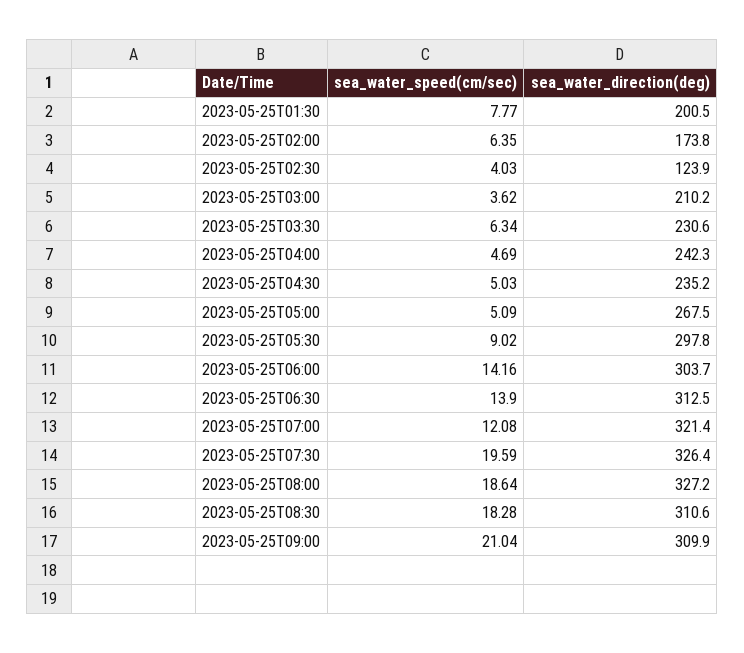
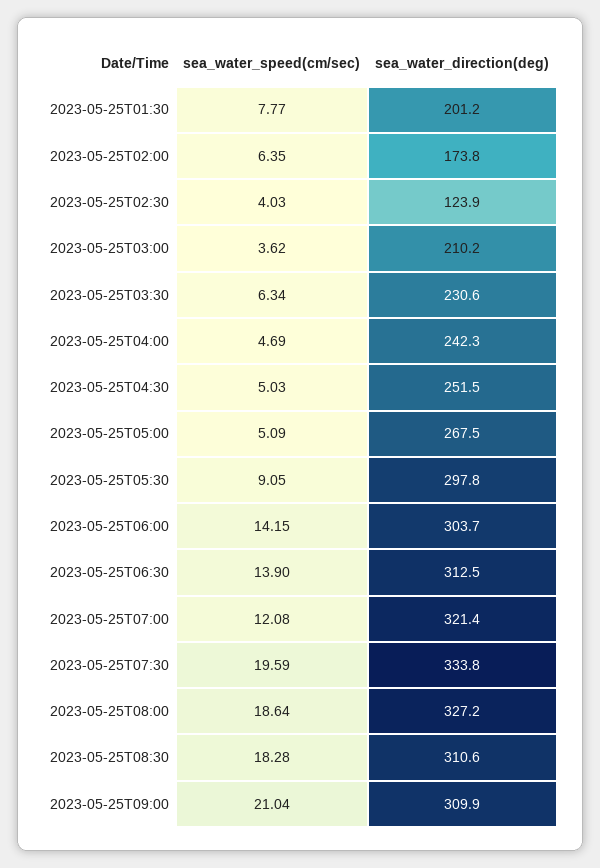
sea_water_direction(deg), 2023-05-25T01:30: 200.5 -> 201.2
sea_water_direction(deg), 2023-05-25T04:30: 235.2 -> 251.5
sea_water_speed(cm/sec), 2023-05-25T05:30: 9.02 -> 9.05
sea_water_speed(cm/sec), 2023-05-25T06:00: 14.16 -> 14.15
sea_water_direction(deg), 2023-05-25T07:30: 326.4 -> 333.8

